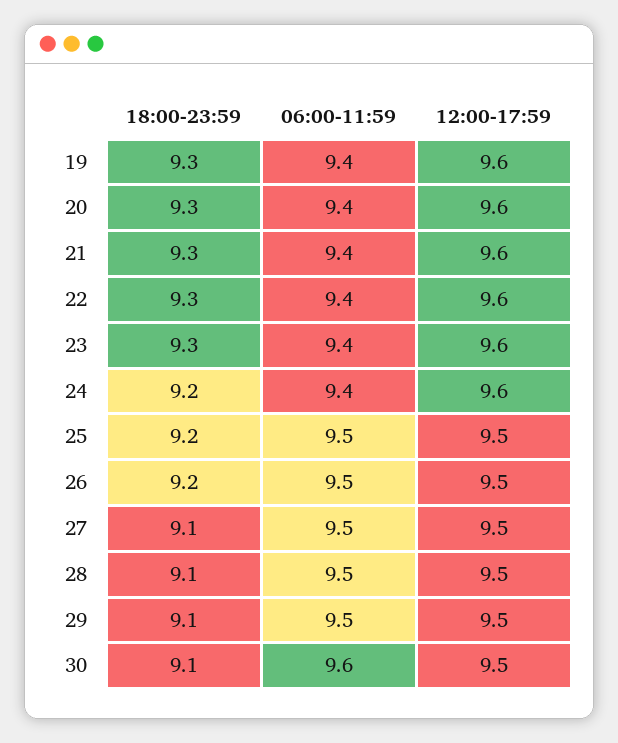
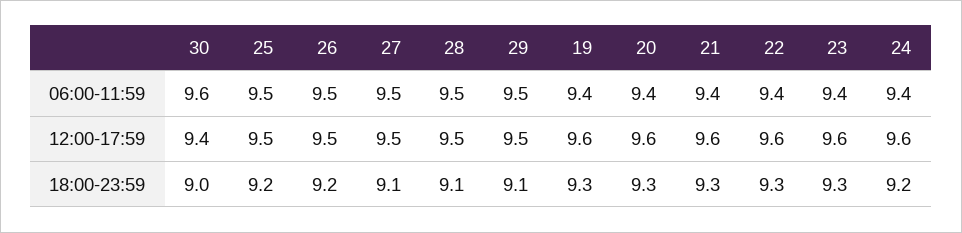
18:00-23:59, 30: 9.1 -> 9
12:00-17:59, 30: 9.5 -> 9.4

